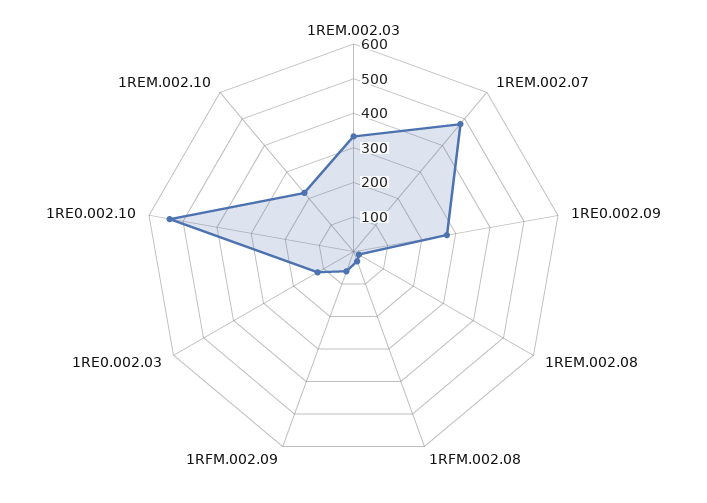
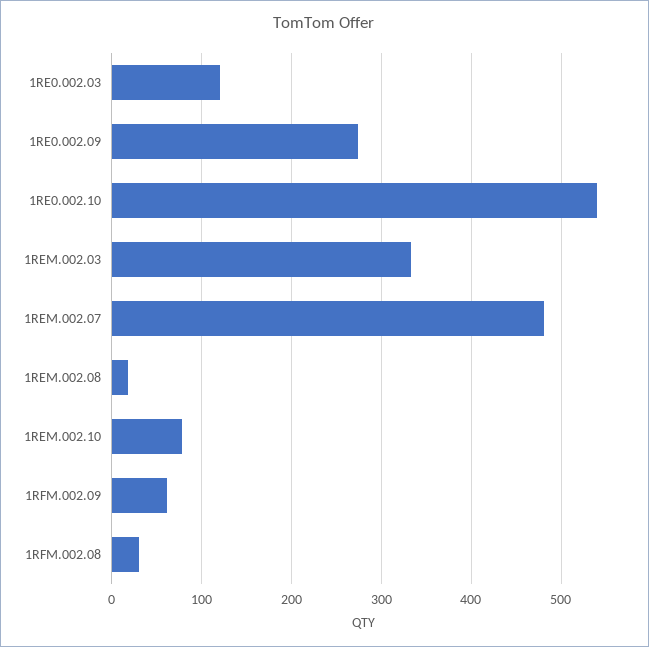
1REM.002.10: 225 -> 80

